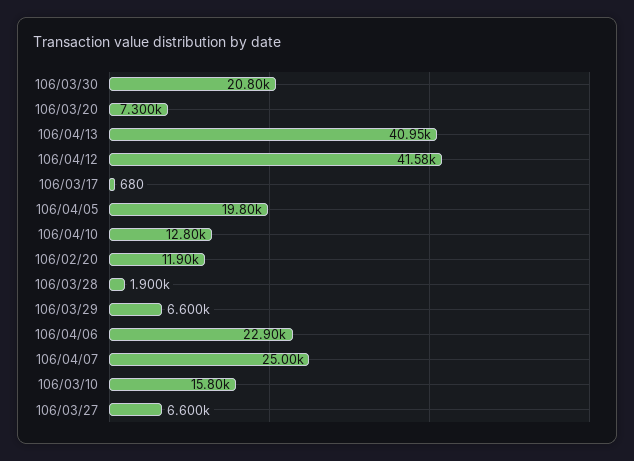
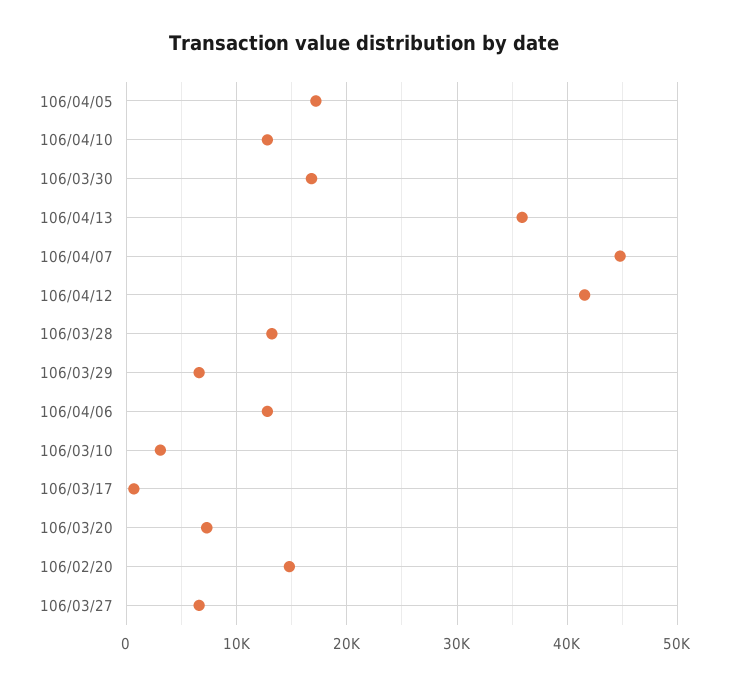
106/03/30: 20800 -> 17000
106/04/13: 40950 -> 36000
106/04/05: 19800 -> 17000
106/02/20: 11900 -> 15000
106/03/28: 1900 -> 13000
106/04/06: 22900 -> 13000
106/04/07: 25000 -> 45000
106/03/10: 15800 -> 3000

